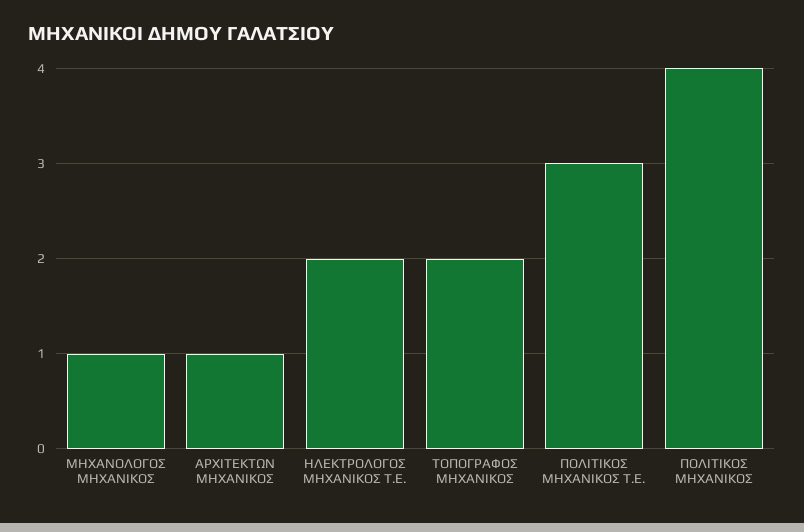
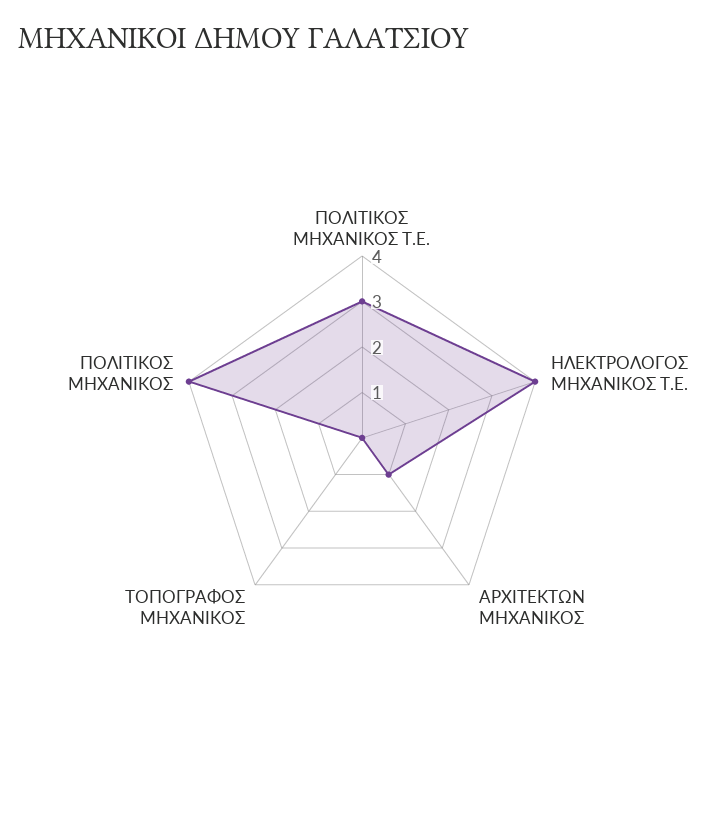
ΜΗΧΑΝΟΛΟΓΟΣ ΜΗΧΑΝΙΚΟΣ: 1 -> none
ΗΛΕΚΤΡΟΛΟΓΟΣ ΜΗΧΑΝΙΚΟΣ Τ.Ε.: 2 -> 4
ΤΟΠΟΓΡΑΦΟΣ ΜΗΧΑΝΙΚΟΣ: 2 -> 0

